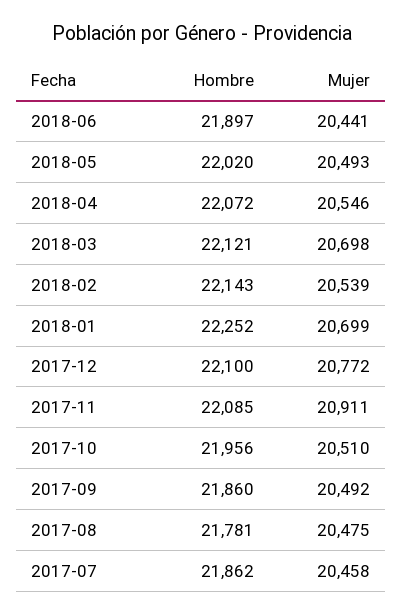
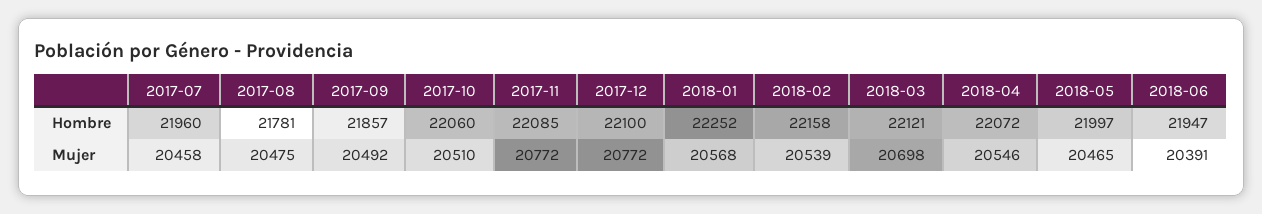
Hombre, 2018-06: 21897 -> 21947
Mujer, 2018-06: 20441 -> 20391
Hombre, 2018-05: 22020 -> 21997
Mujer, 2018-05: 20493 -> 20465
Hombre, 2018-02: 22143 -> 22158
Mujer, 2018-01: 20699 -> 20568
Mujer, 2017-11: 20911 -> 20772
Hombre, 2017-10: 21956 -> 22060
Hombre, 2017-09: 21860 -> 21857
Hombre, 2017-07: 21862 -> 21960

